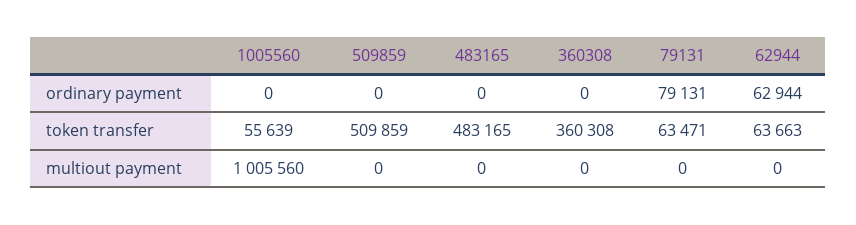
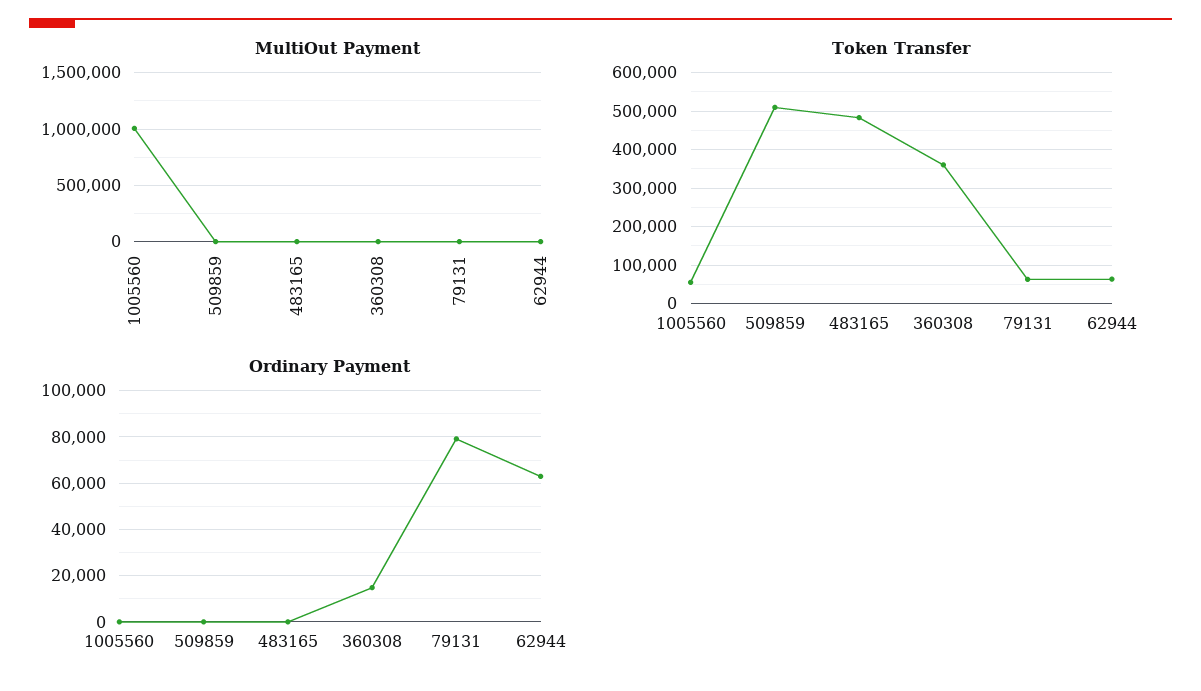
ordinary payment, 360308: 0 -> 15000

